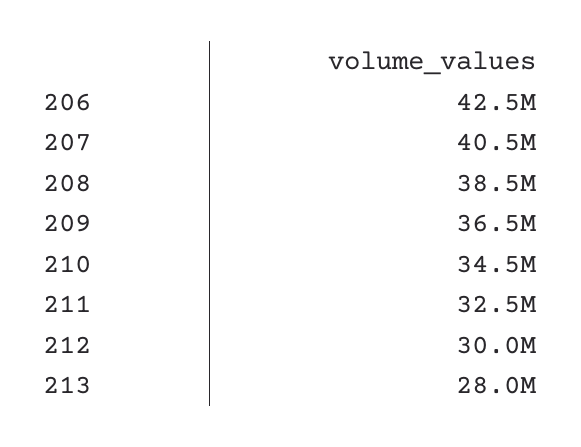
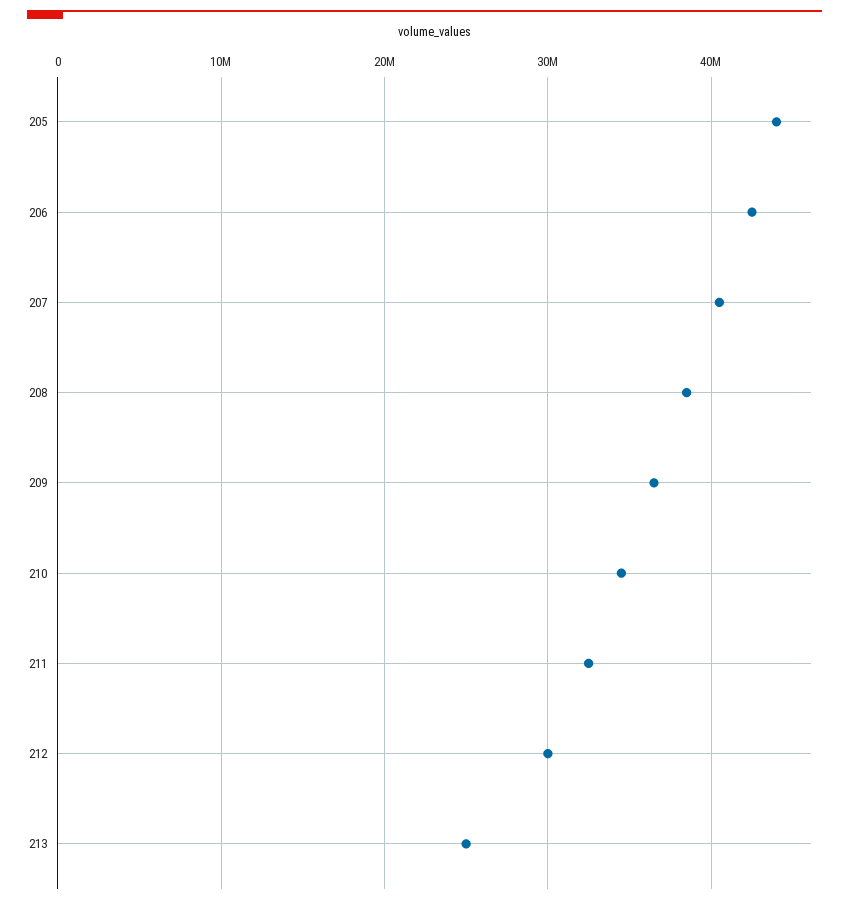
213: 28000000 -> 25000000
205: none -> 44000000

